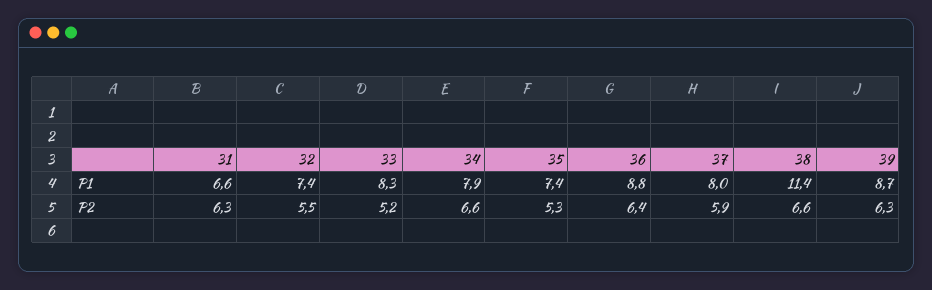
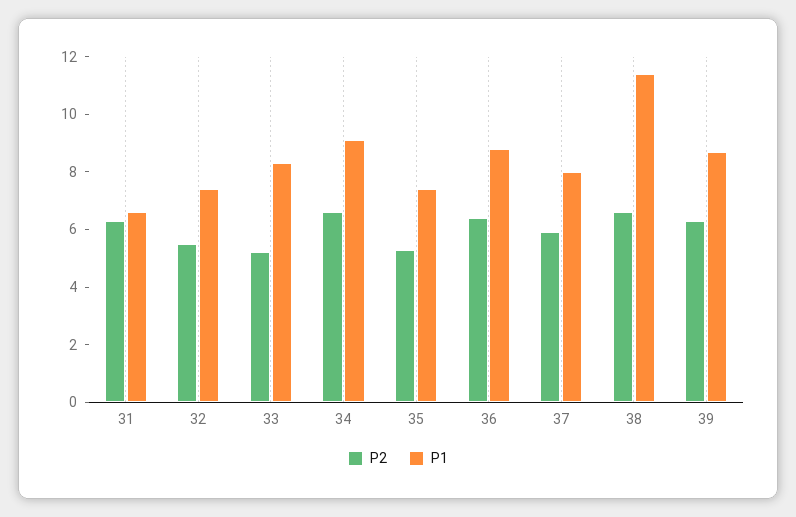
P1, 34: 7.9 -> 9

